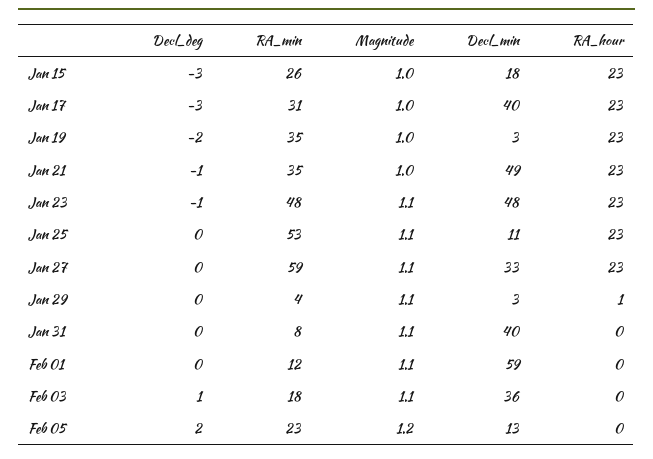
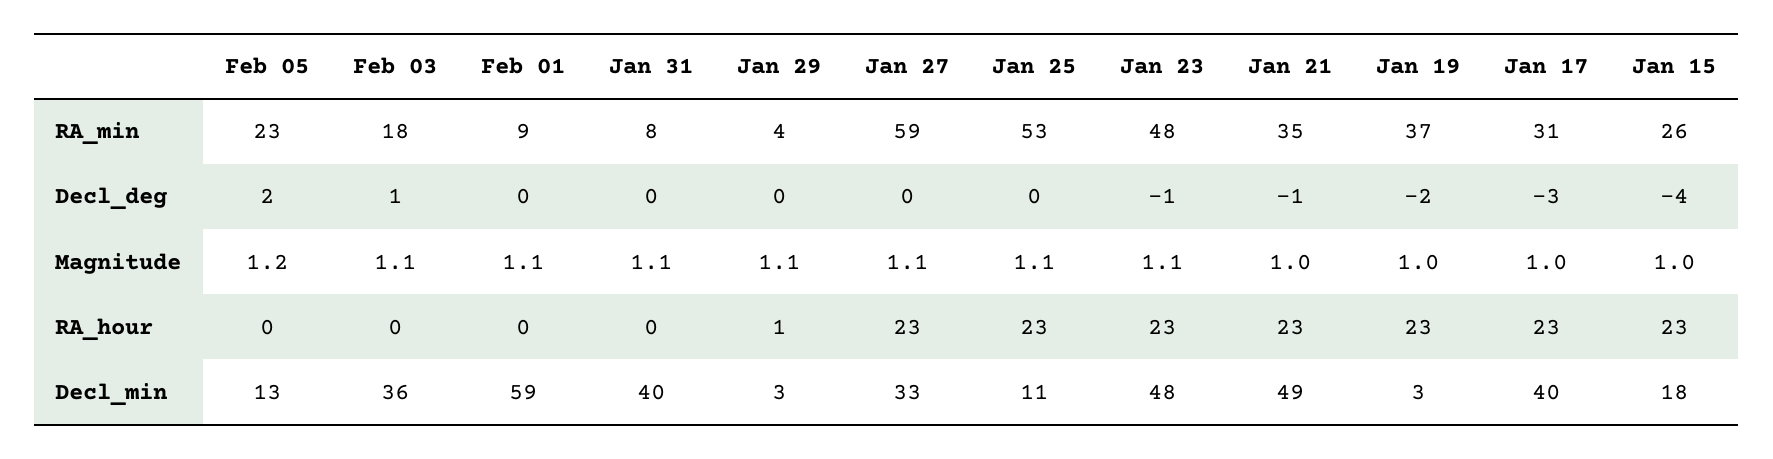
Decl_deg, Jan 15: -3 -> -4
RA_min, Jan 19: 35 -> 37
RA_min, Feb 01: 12 -> 9

